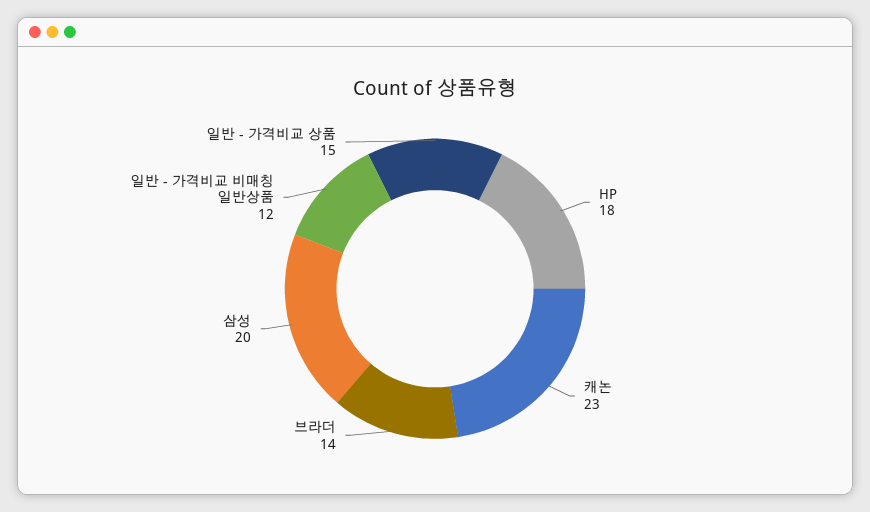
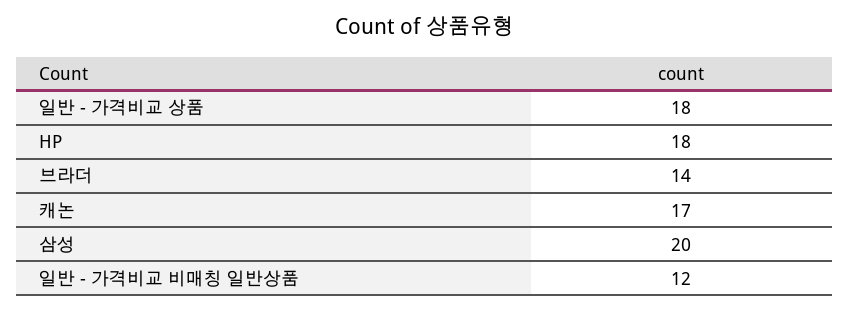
캐논: 23 -> 17
일반 - 가격비교 상품: 15 -> 18

